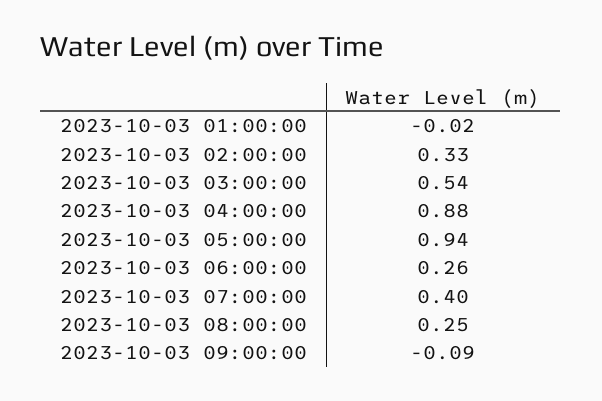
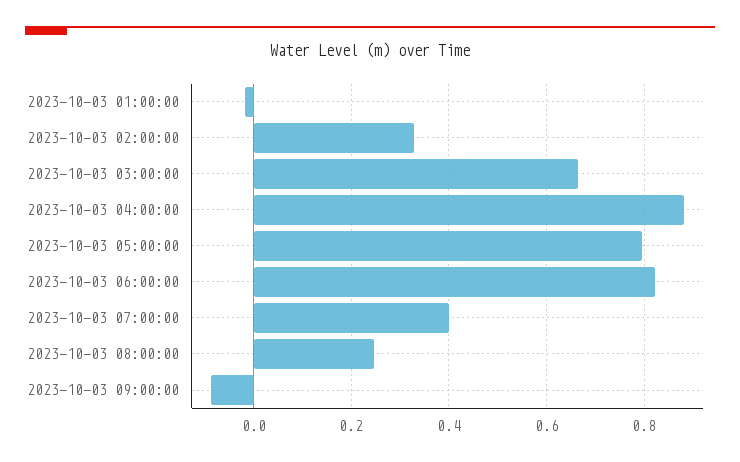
2023-10-03 03:00:00: 0.54 -> 0.66
2023-10-03 05:00:00: 0.94 -> 0.8
2023-10-03 06:00:00: 0.26 -> 0.82

